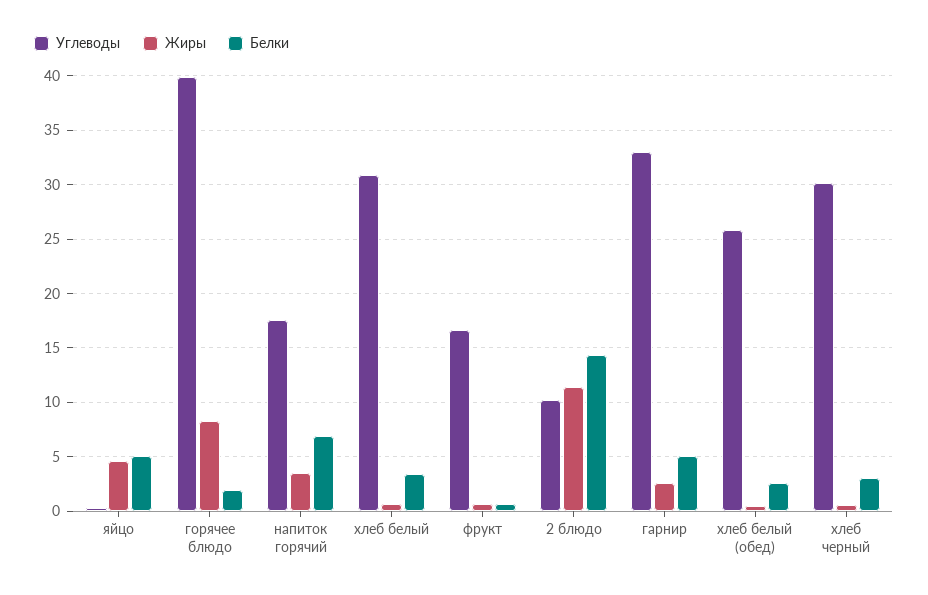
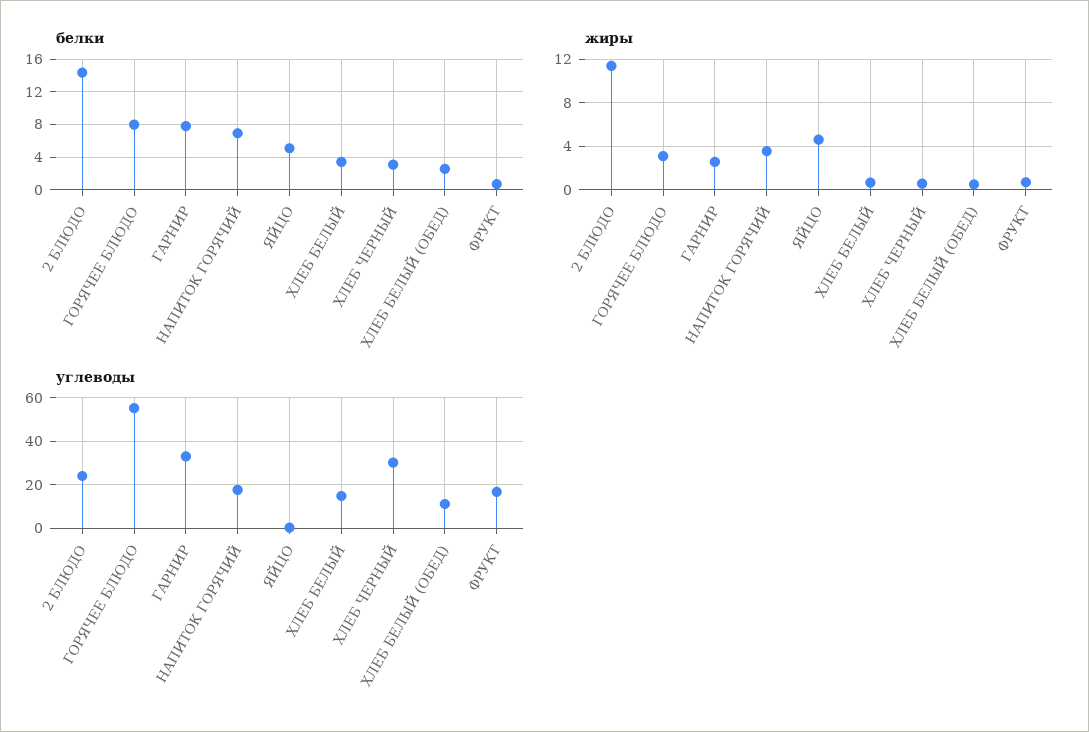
Углеводы, горячее блюдо: 40 -> 55
Жиры, горячее блюдо: 8 -> 3
Белки, горячее блюдо: 2 -> 8
Углеводы, хлеб белый: 31 -> 15
Углеводы, 2 блюдо: 10 -> 25
Белки, гарнир: 5 -> 8
Углеводы, хлеб белый (обед): 26 -> 10

